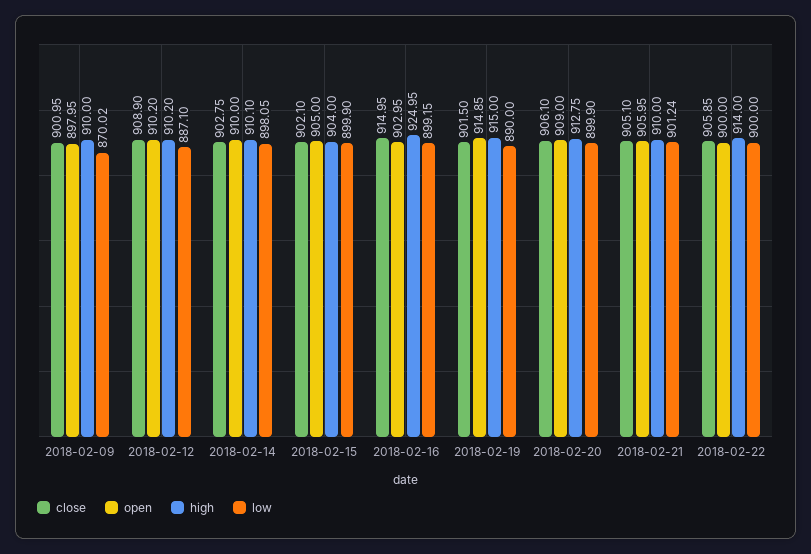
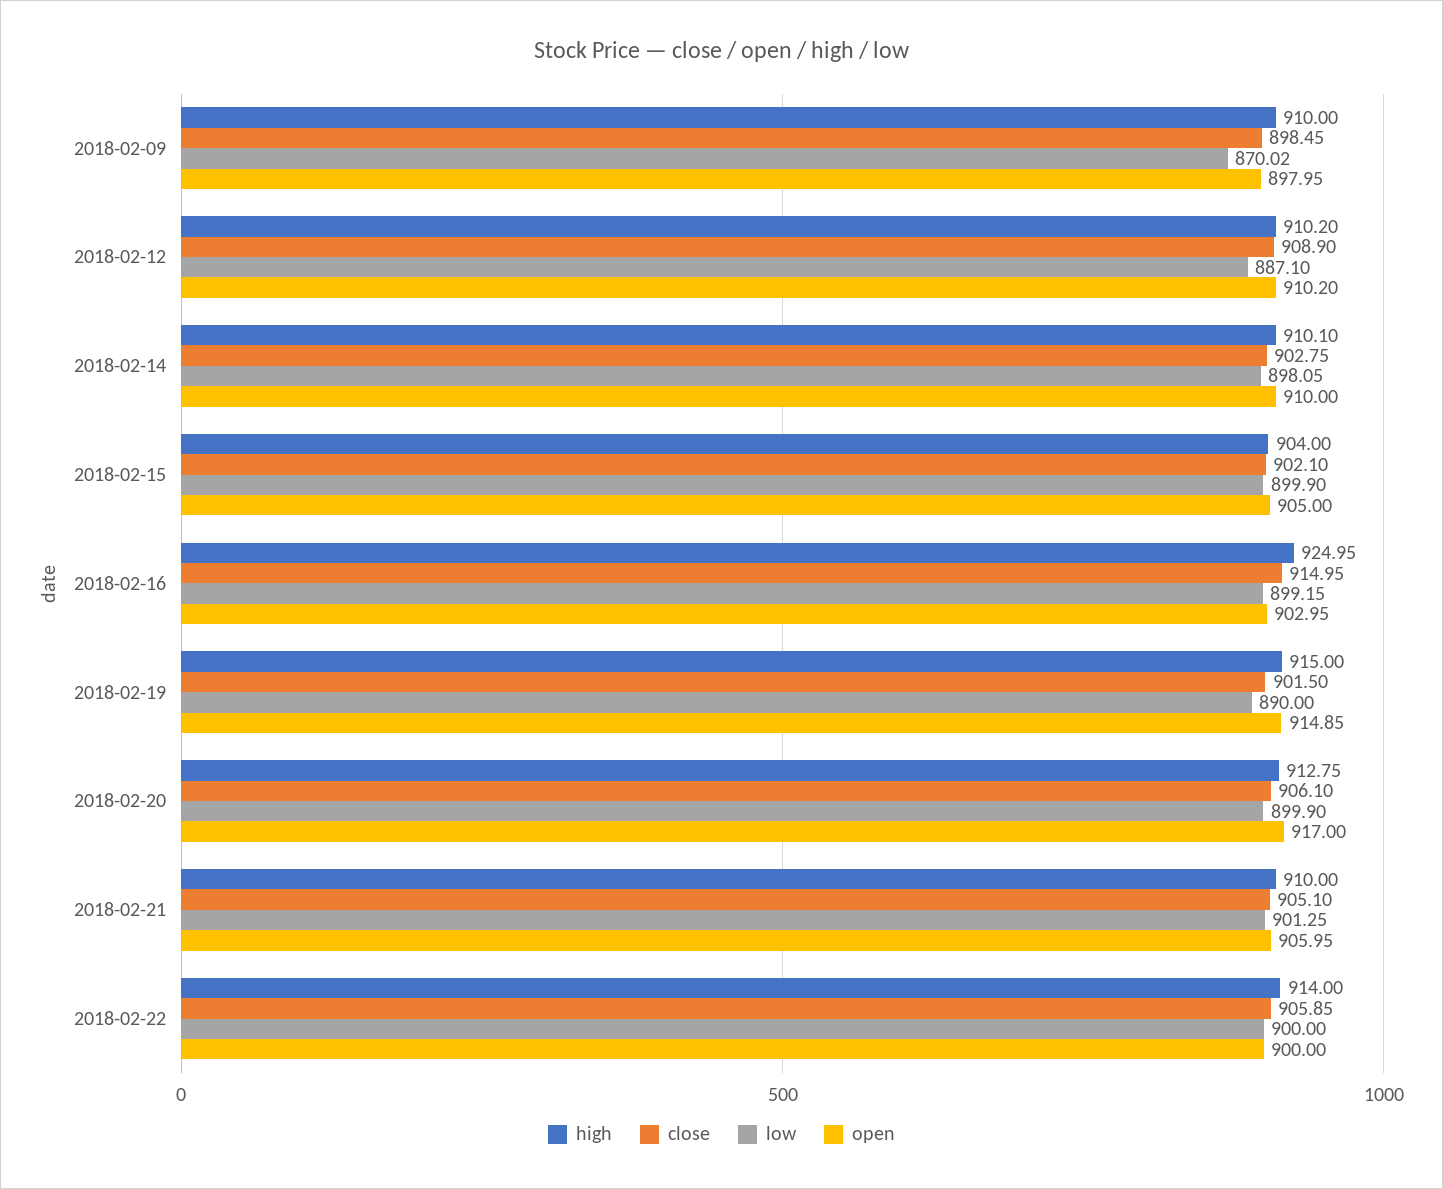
close, 2018-02-09: 900.95 -> 898.45
open, 2018-02-20: 909 -> 917
low, 2018-02-21: 901.24 -> 901.25

